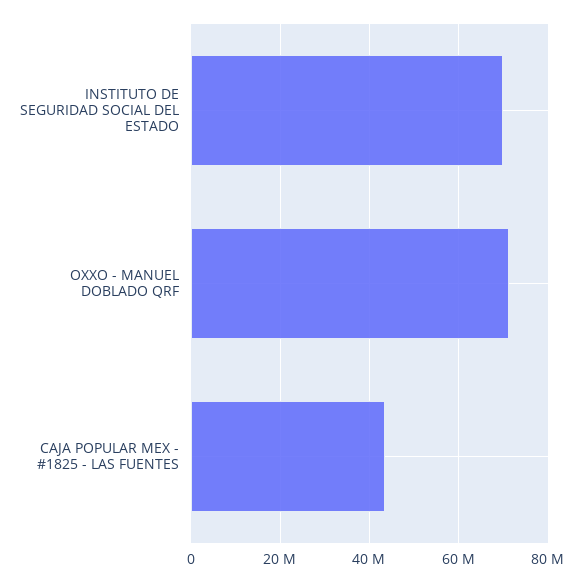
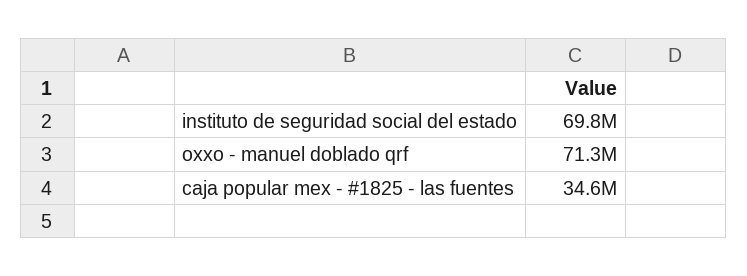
CAJA POPULAR MEX - #1825 - LAS FUENTES: 44000000 -> 34600000

